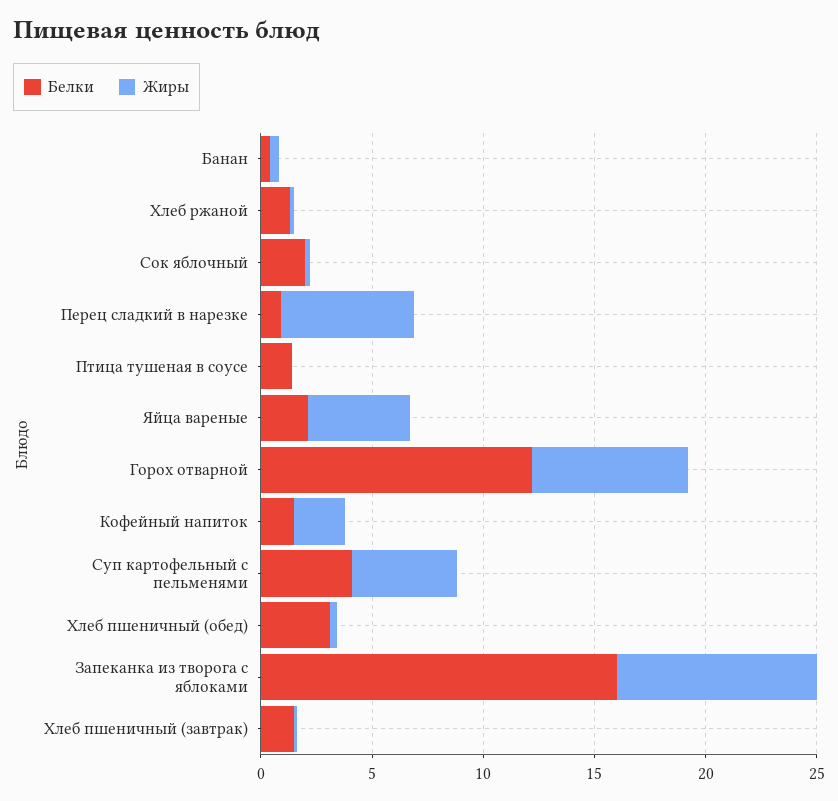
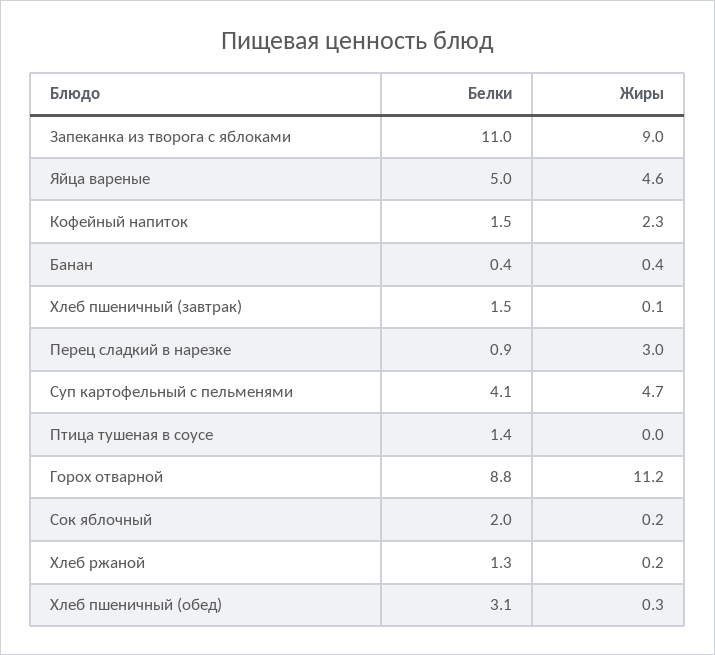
Жиры, Перец сладкий в нарезке: 6 -> 3
Белки, Яйца вареные: 2 -> 5
Белки, Горох отварной: 12 -> 8.8
Жиры, Горох отварной: 7 -> 11.2
Белки, Запеканка из творога с яблоками: 16 -> 11

